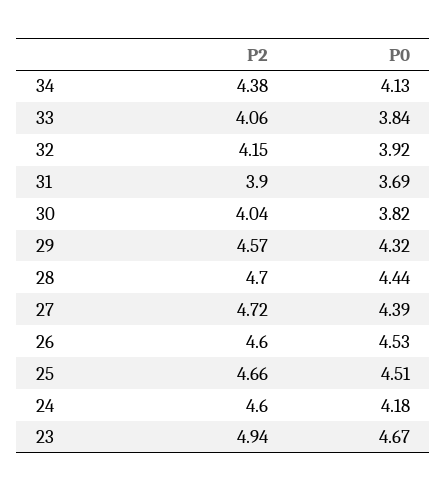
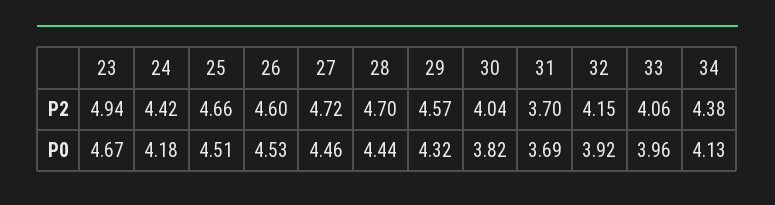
P0, 33: 3.84 -> 3.96
P2, 31: 3.9 -> 3.7
P0, 27: 4.39 -> 4.46
P2, 24: 4.6 -> 4.42

